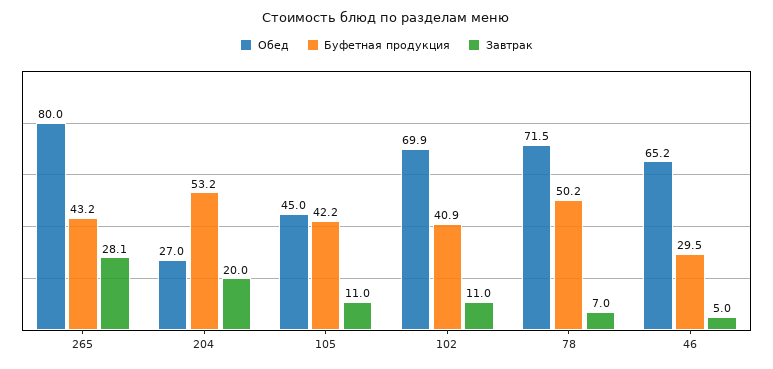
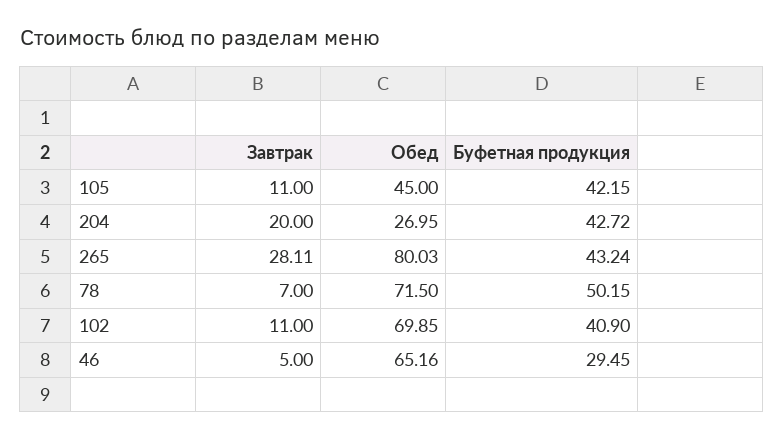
Буфетная продукция, 204: 53.2 -> 42.72

